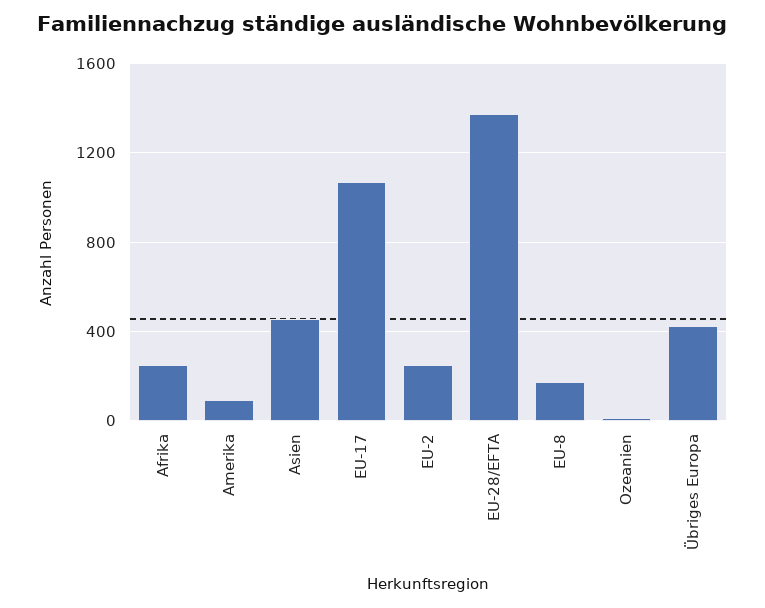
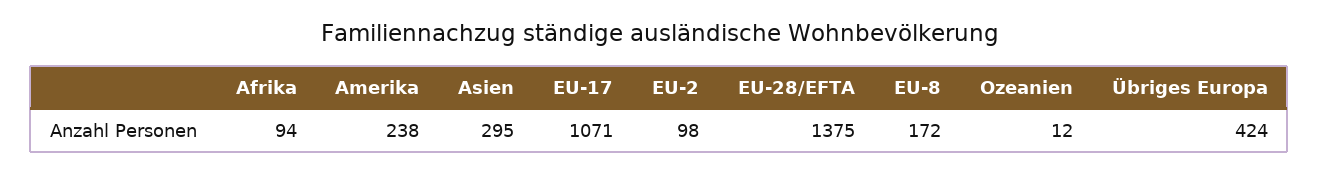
Afrika: 250 -> 94
Amerika: 100 -> 238
Asien: 450 -> 295
EU-2: 250 -> 98

